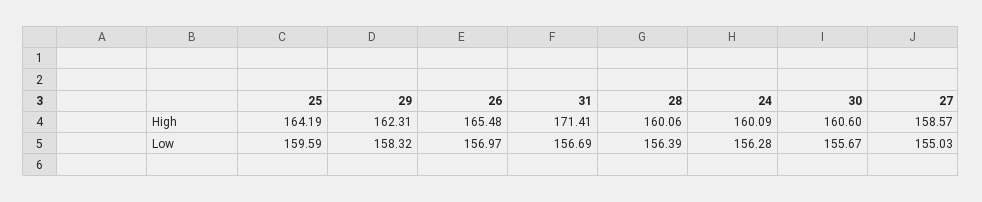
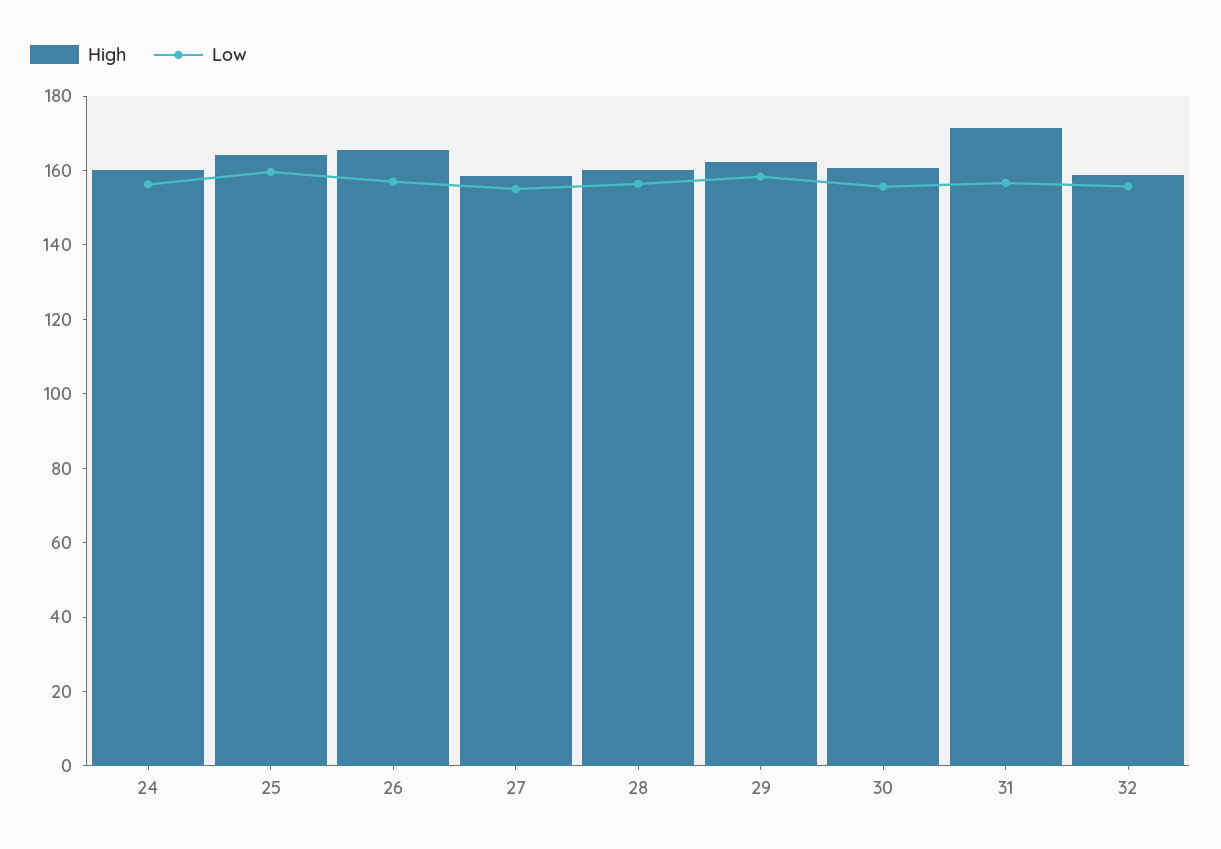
High, 32: none -> 160
Low, 32: none -> 155

